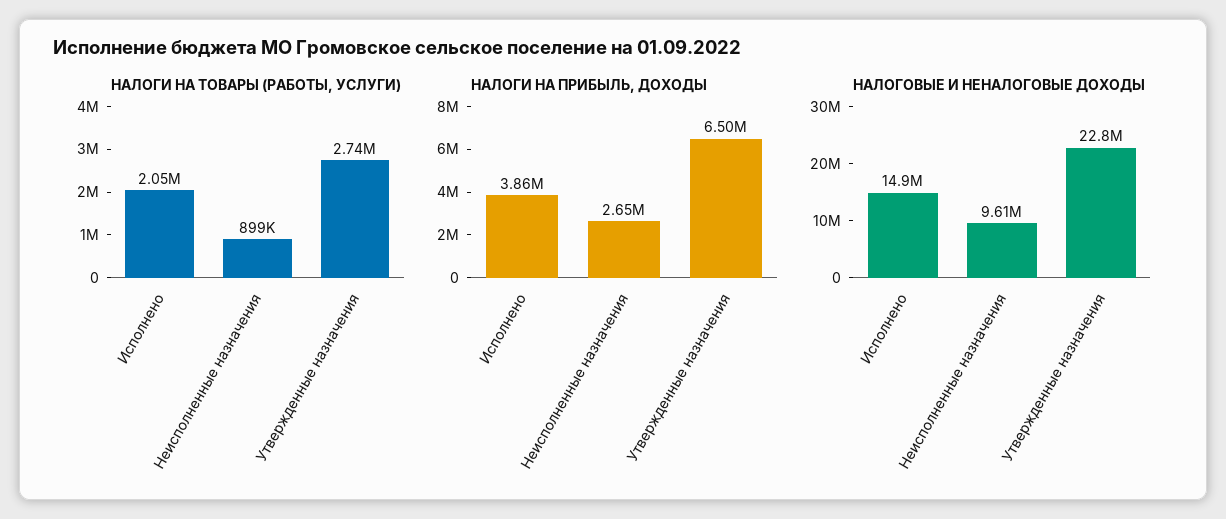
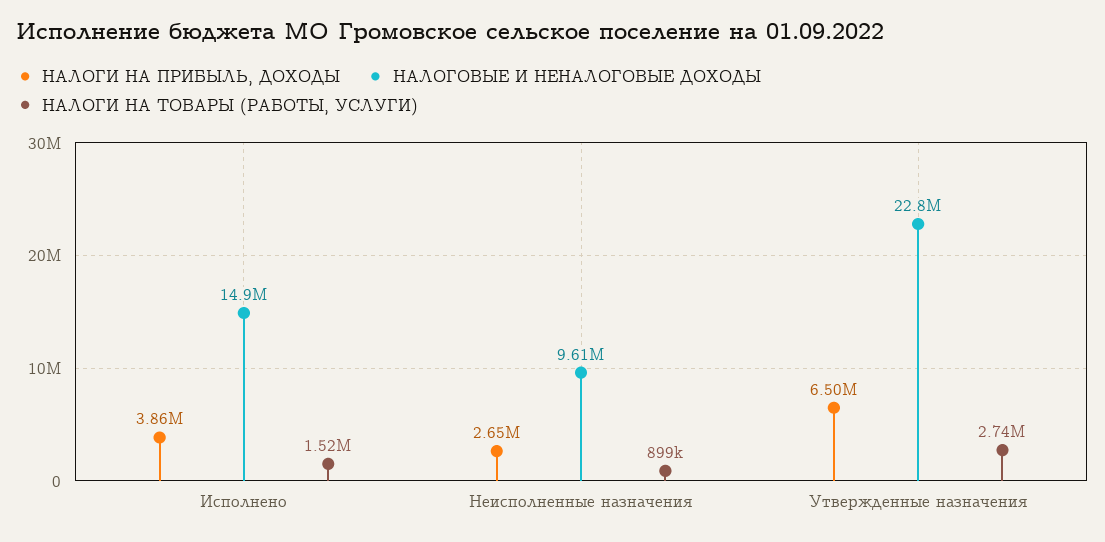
НАЛОГИ НА ТОВАРЫ (РАБОТЫ, УСЛУГИ), Исполнено: 2050000 -> 1520000

